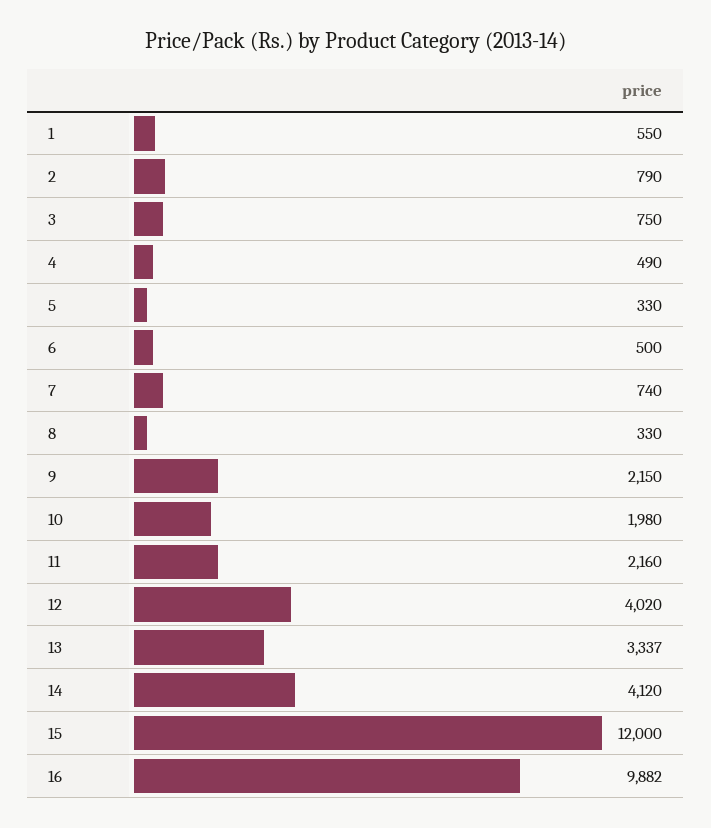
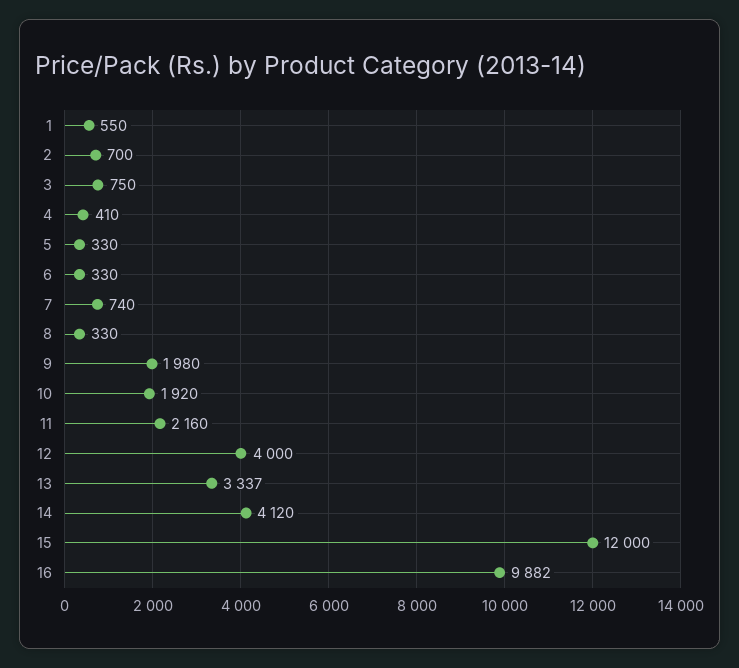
2: 790 -> 700
4: 490 -> 410
6: 500 -> 330
9: 2150 -> 1980
10: 1980 -> 1920
12: 4020 -> 4000

